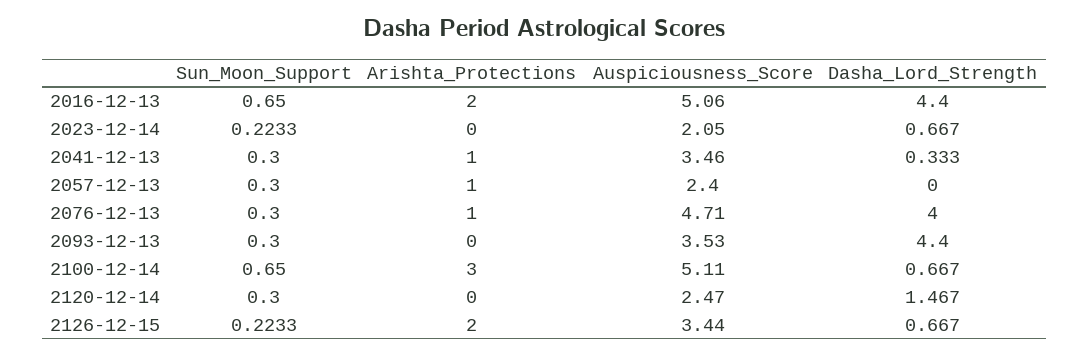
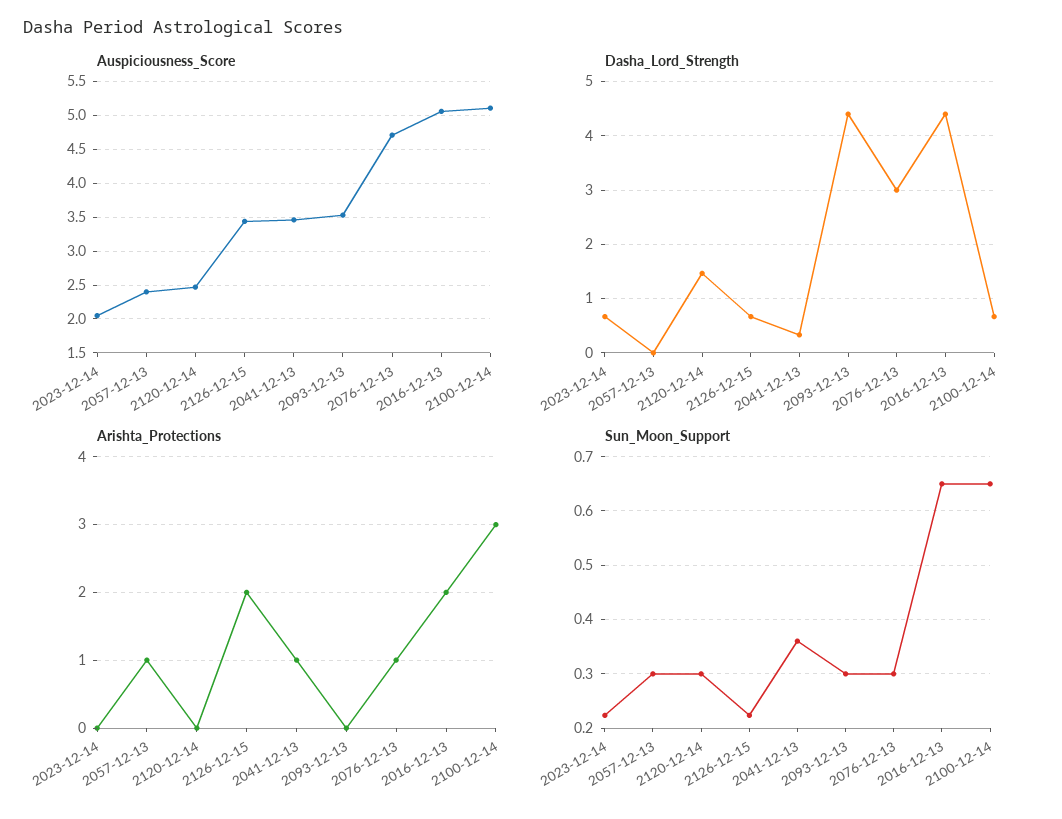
Sun_Moon_Support, 2041-12-13: 0.3 -> 0.36
Dasha_Lord_Strength, 2076-12-13: 4 -> 3

